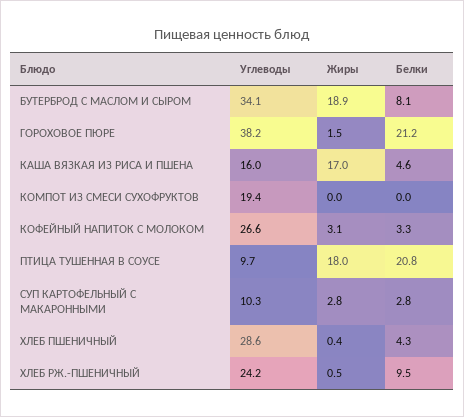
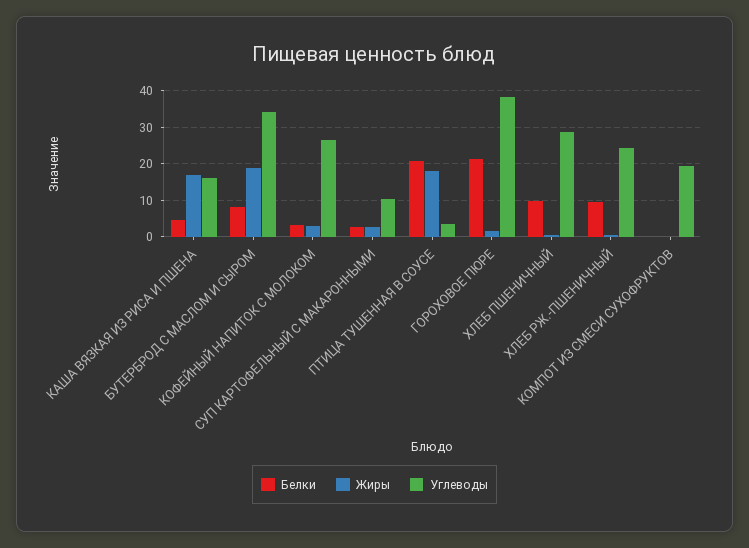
Углеводы, ПТИЦА ТУШЕННАЯ В СОУСЕ: 9.7 -> 4
Белки, ХЛЕБ ПШЕНИЧНЫЙ: 4.3 -> 10

